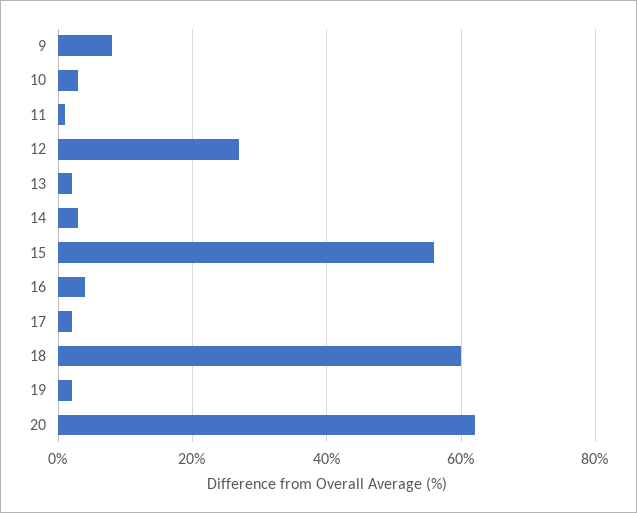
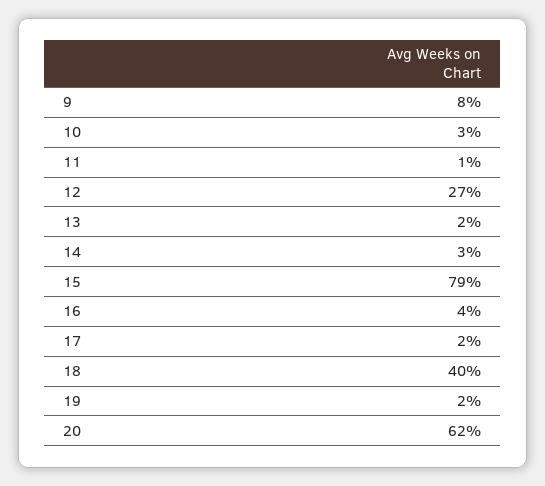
15: 55 -> 79
18: 60 -> 40

